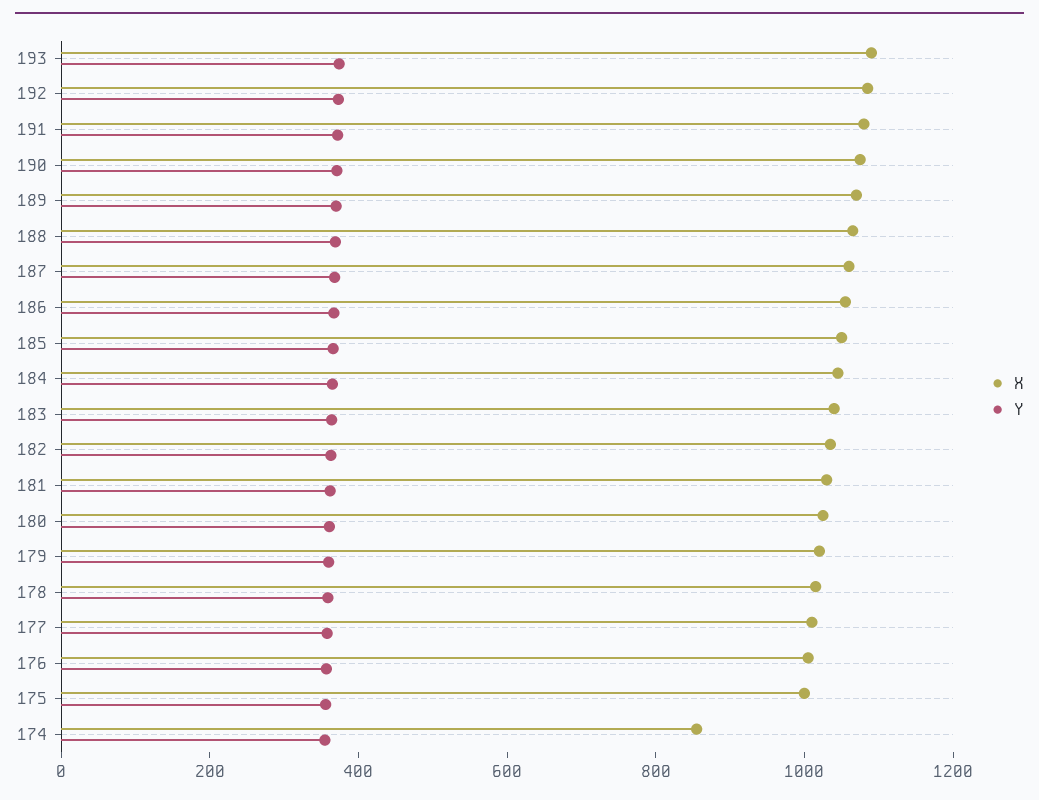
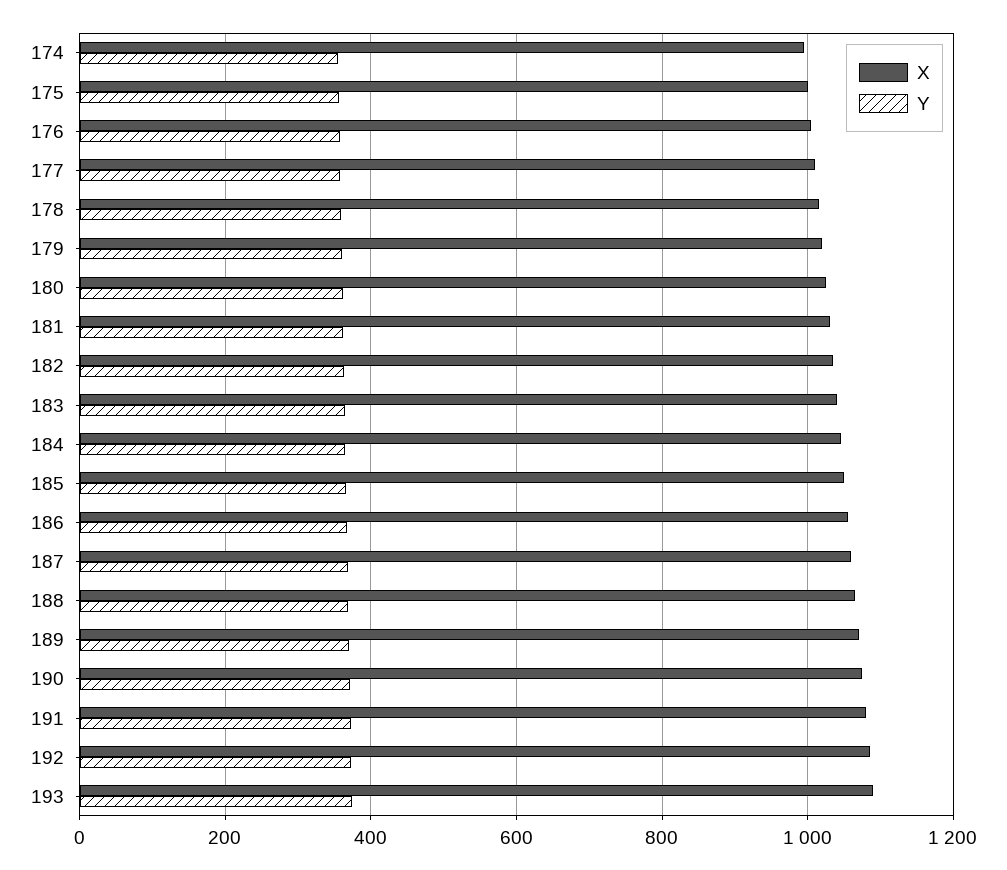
X, 174: 850 -> 1000

